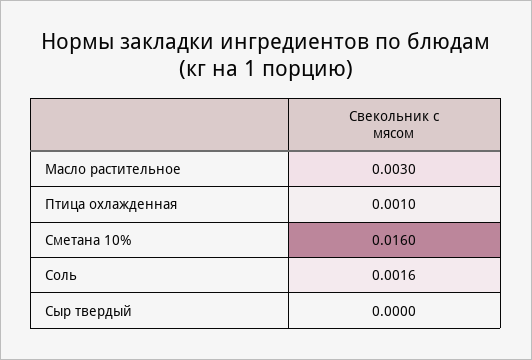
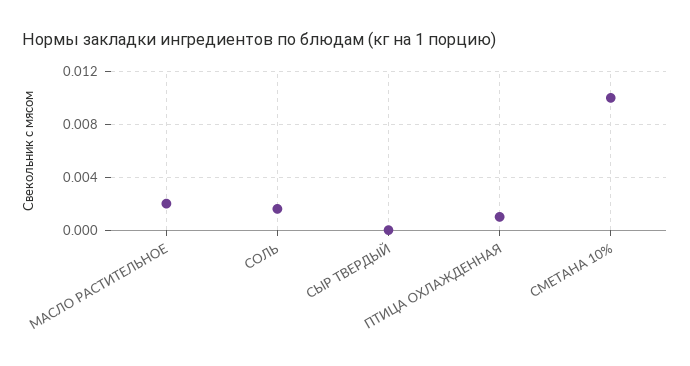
Масло растительное: 0.003 -> 0.002
Сметана 10%: 0.016 -> 0.01

